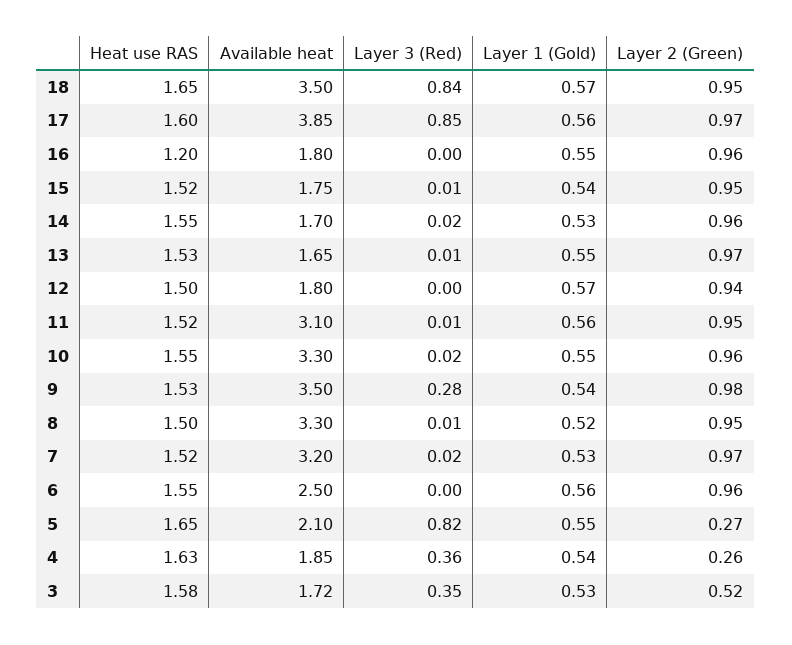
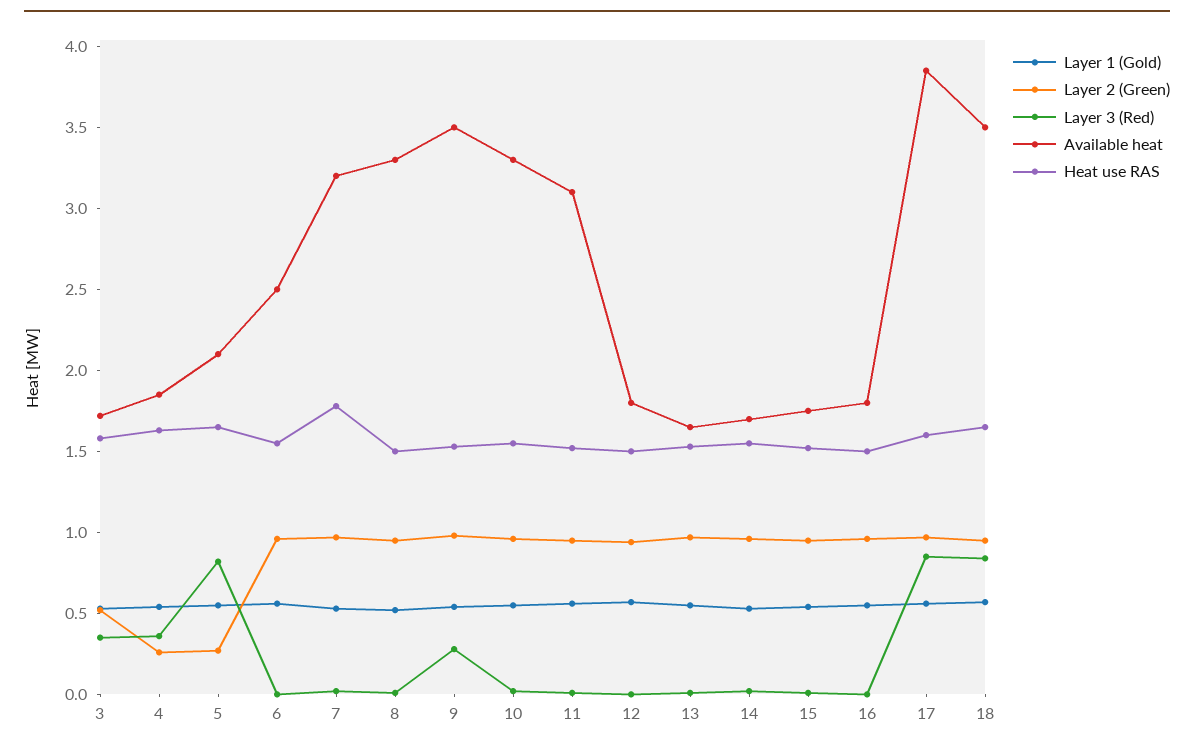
Heat use RAS, 16: 1.2 -> 1.5
Heat use RAS, 7: 1.52 -> 1.8

